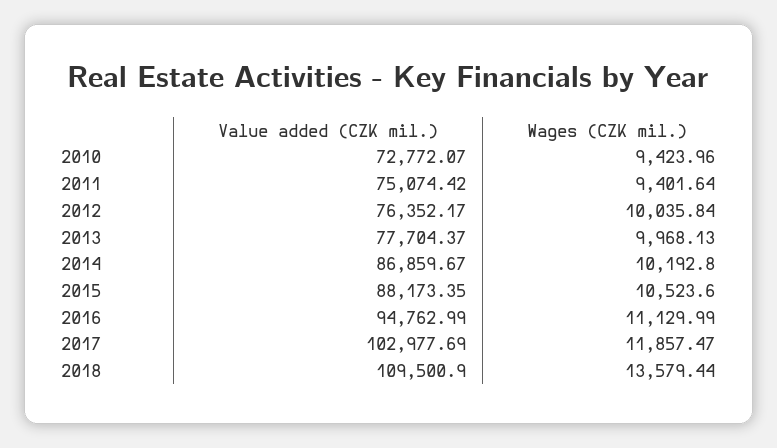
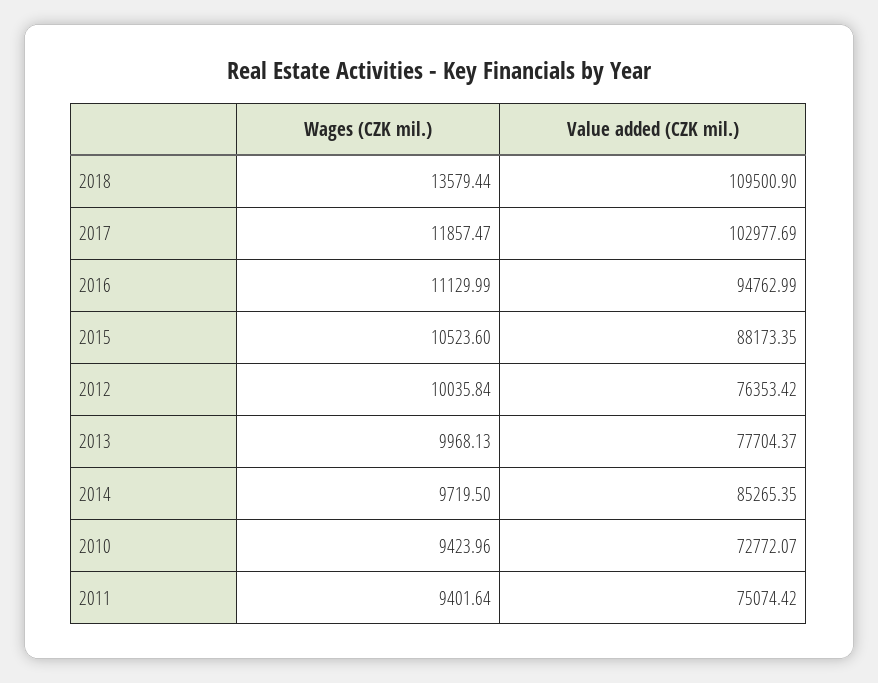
Value added (CZK mil.), 2012: 76352.17 -> 76353.42
Value added (CZK mil.), 2014: 86859.67 -> 85265.35
Wages (CZK mil.), 2014: 10192.8 -> 9719.5

